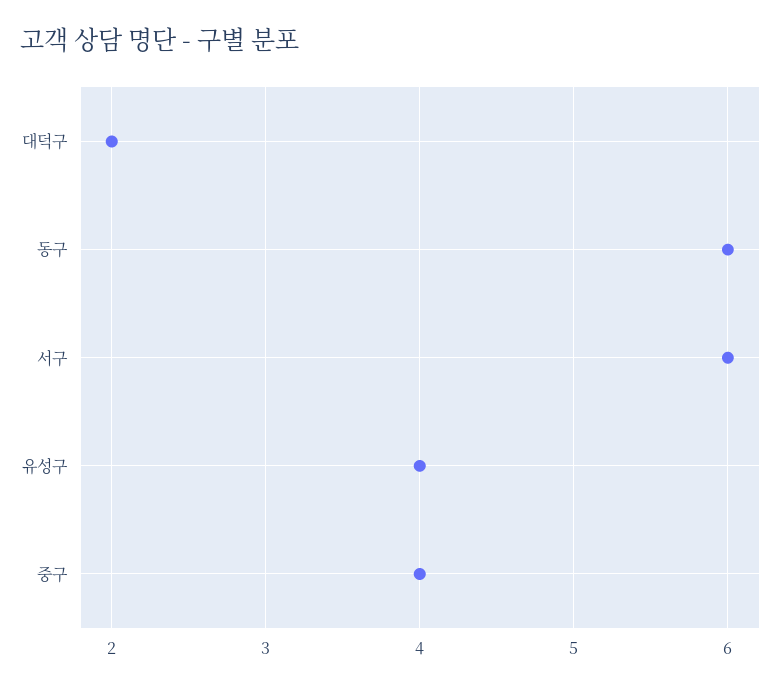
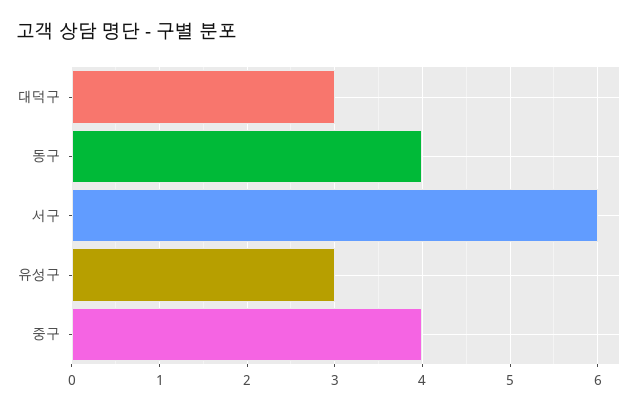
대덕구: 2 -> 3
동구: 6 -> 4
유성구: 4 -> 3

